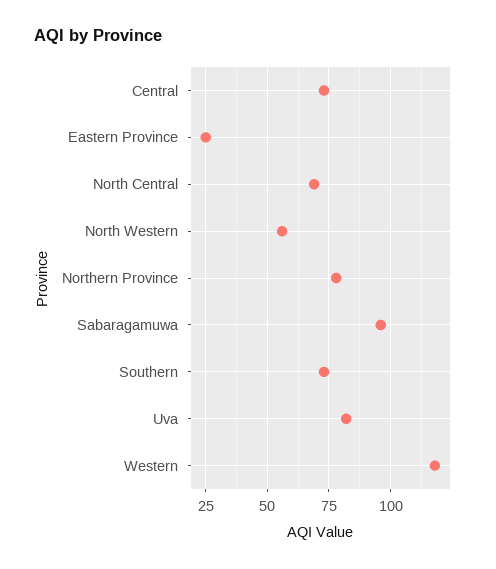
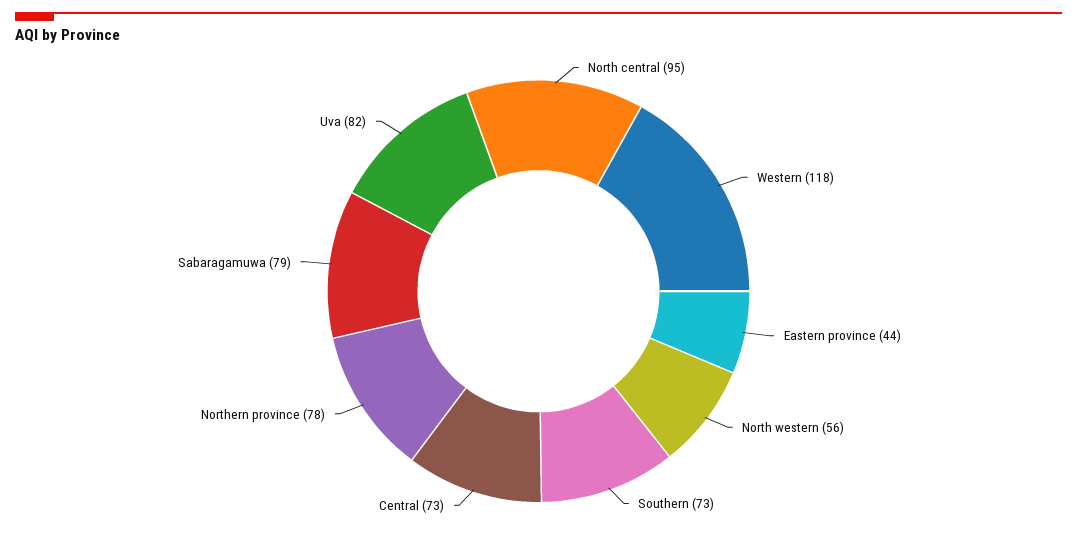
Eastern Province: 25 -> 44
North Central: 70 -> 95
Sabaragamuwa: 95 -> 79

